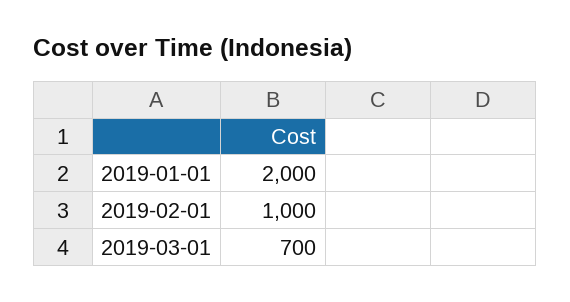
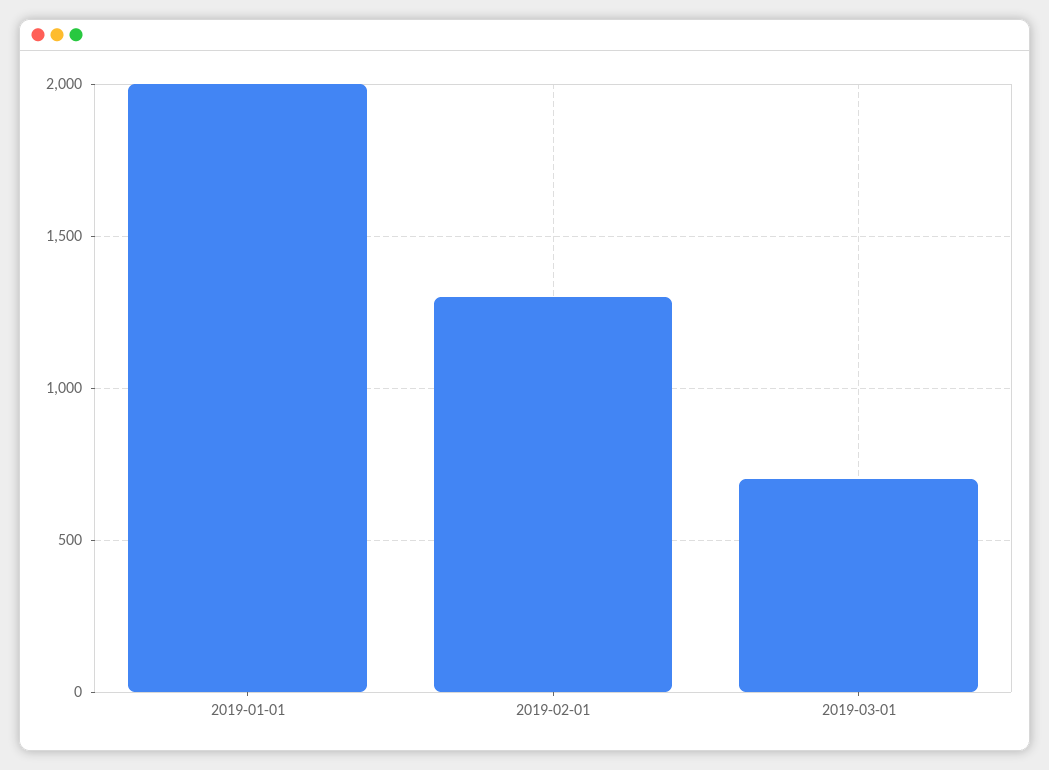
2019-02-01: 1000 -> 1300

